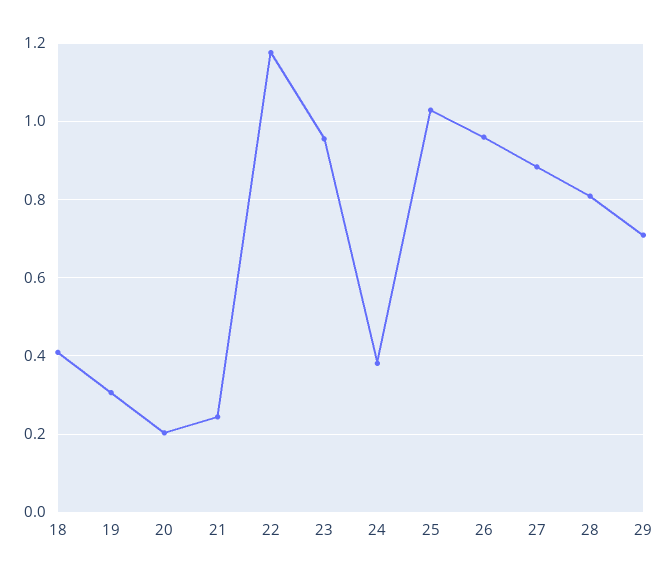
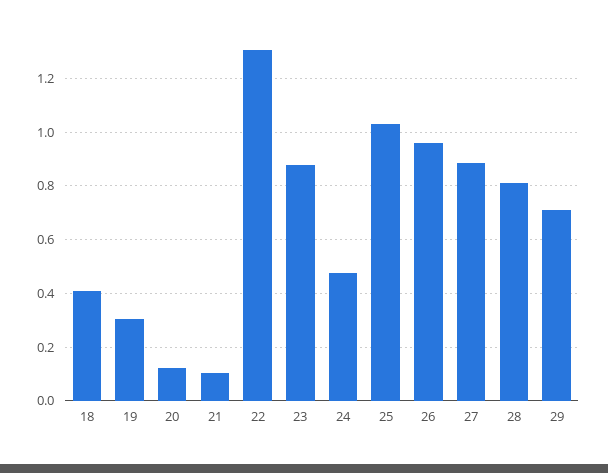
20: 0.2 -> 0.125
21: 0.24 -> 0.1
22: 1.18 -> 1.3
23: 0.96 -> 0.875
24: 0.38 -> 0.475

